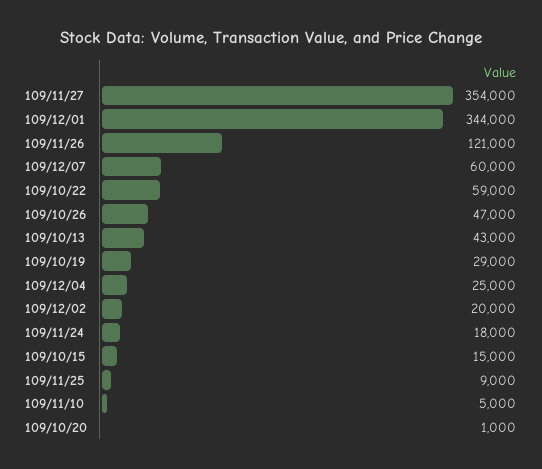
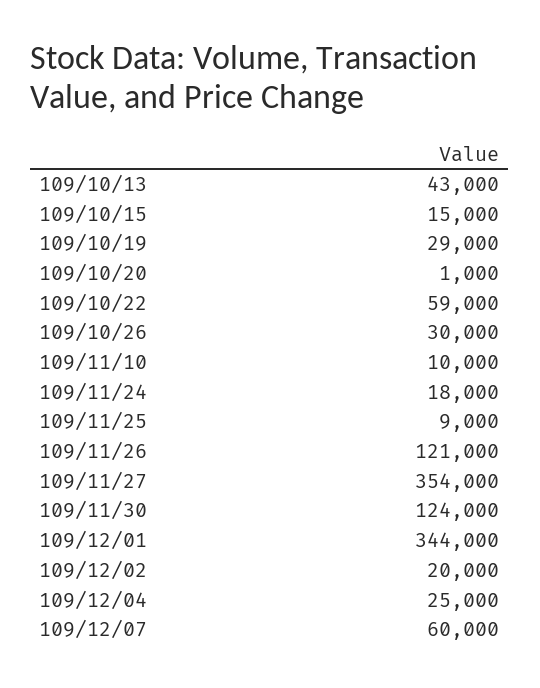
109/10/26: 47000 -> 30000
109/11/10: 5000 -> 10000
109/11/30: none -> 124000

